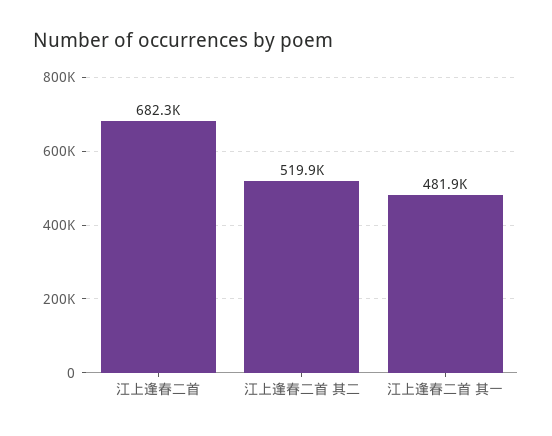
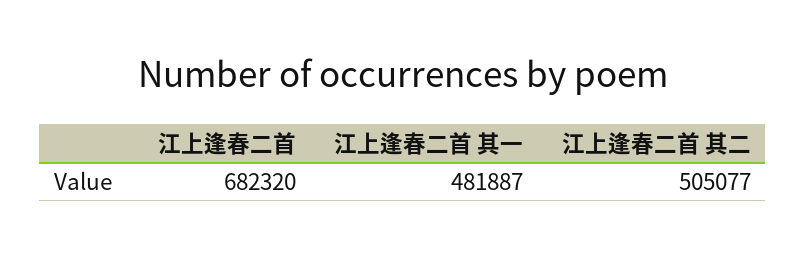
江上逢春二首 其二: 519900 -> 505077

